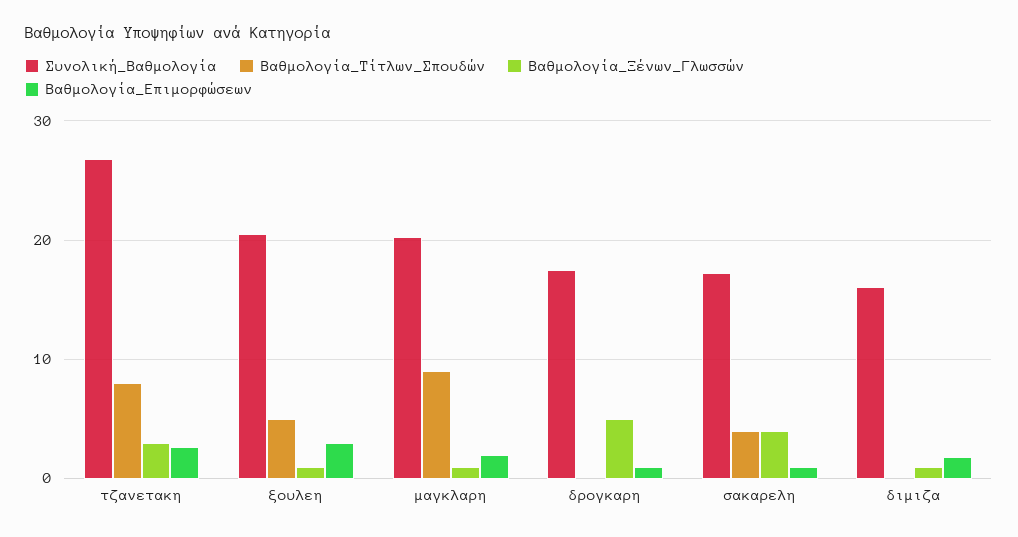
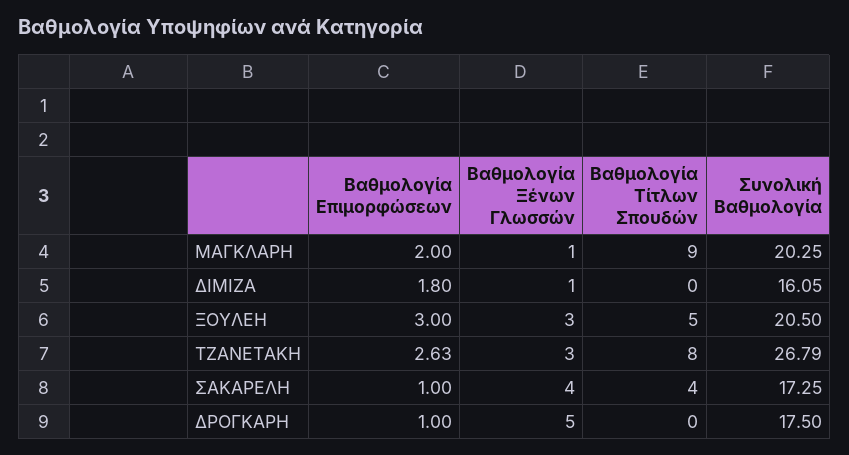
Βαθμολογία_Ξένων_Γλωσσών, ξουλεη: 1 -> 3

